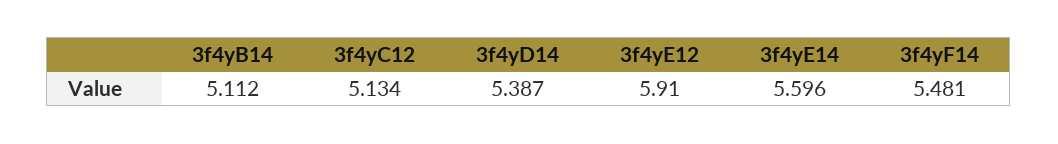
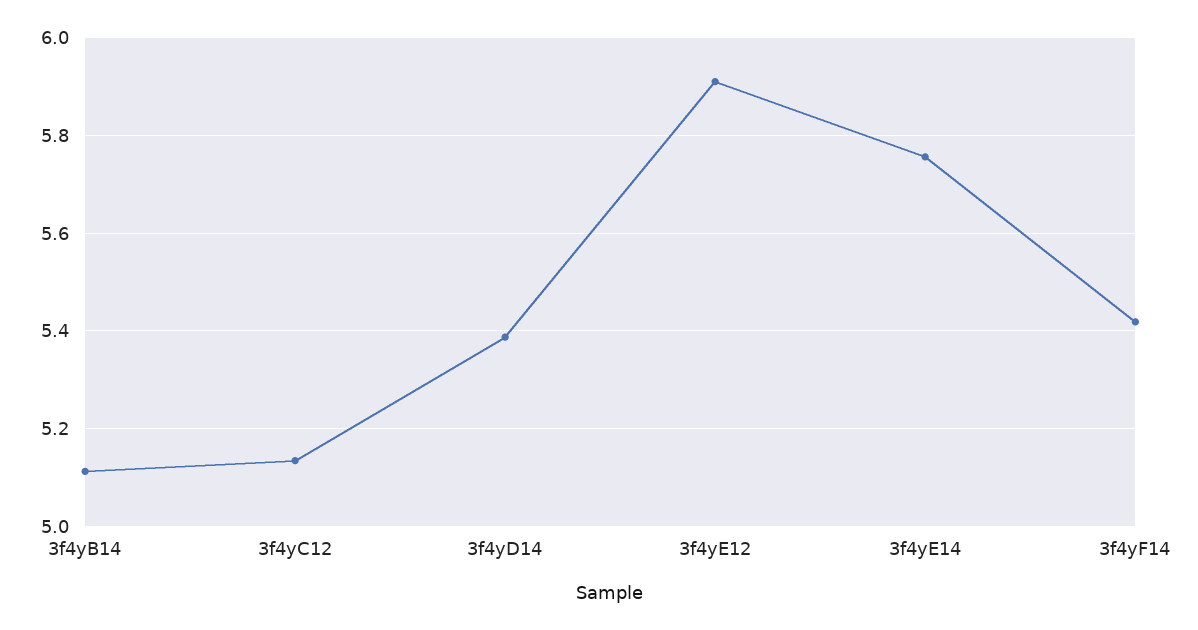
3f4yE14: 5.596 -> 5.76
3f4yF14: 5.481 -> 5.42

